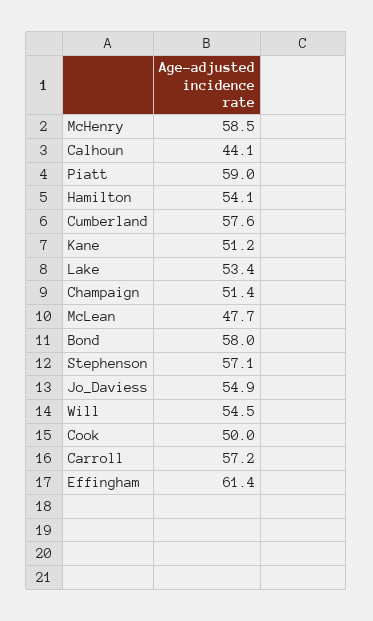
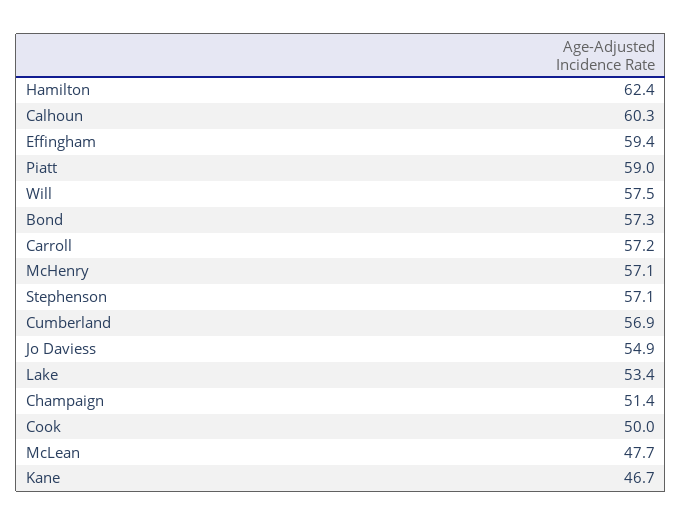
McHenry: 58.5 -> 57.1
Calhoun: 44.1 -> 60.3
Hamilton: 54.1 -> 62.4
Cumberland: 57.6 -> 56.9
Kane: 51.2 -> 46.7
Bond: 58 -> 57.3
Will: 54.5 -> 57.5
Effingham: 61.4 -> 59.4

